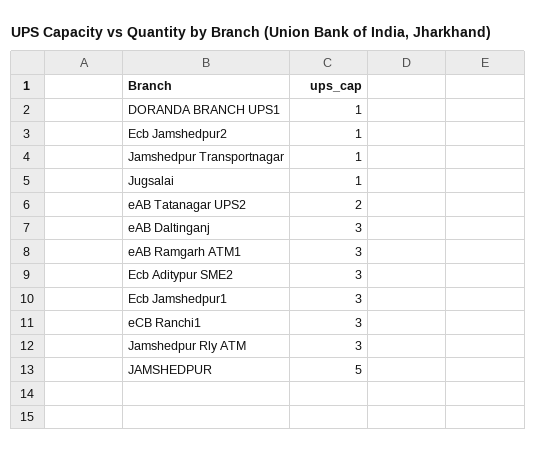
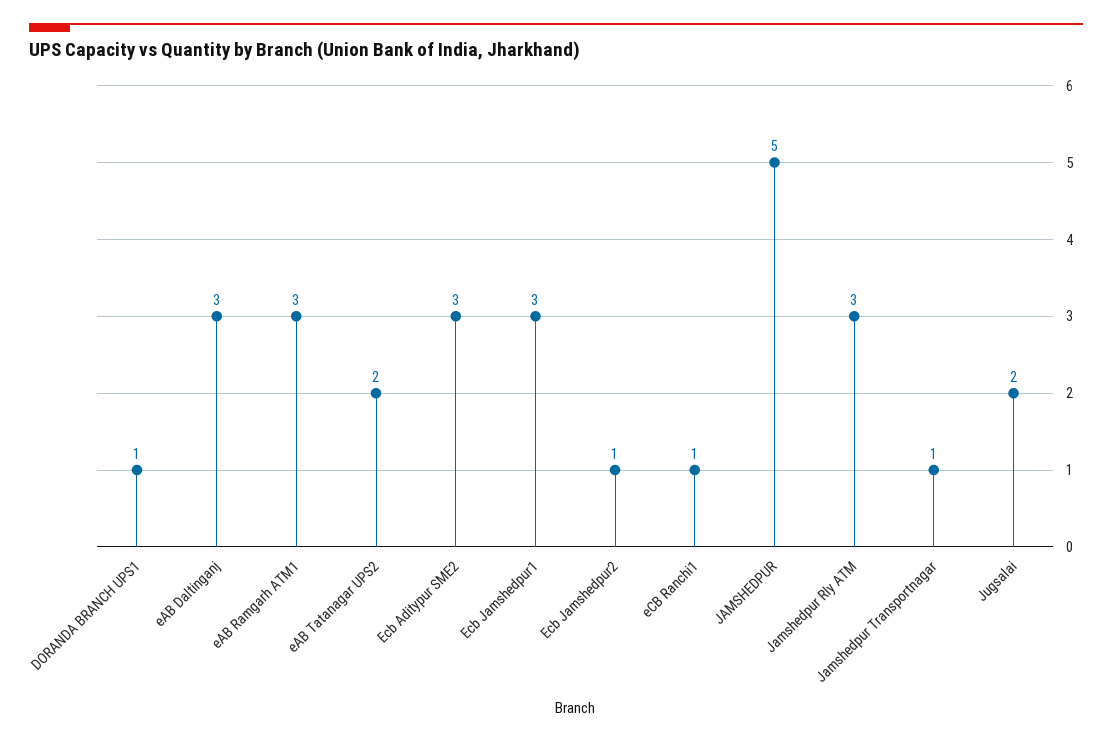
Jugsalai: 1 -> 2
eCB Ranchi1: 3 -> 1

